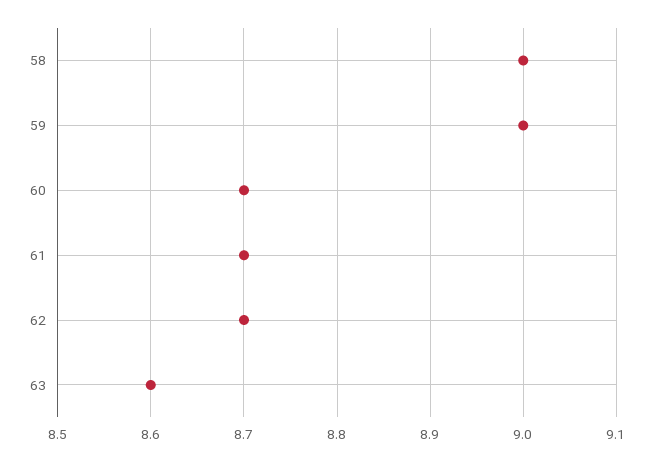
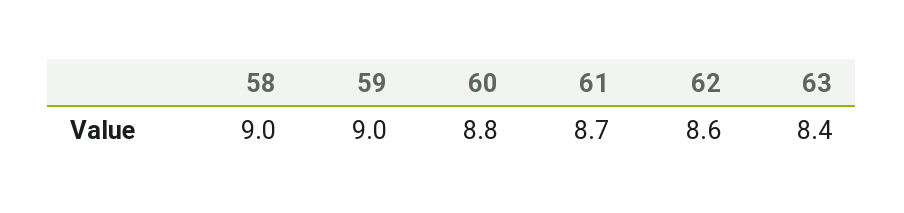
60: 8.7 -> 8.8
62: 8.7 -> 8.6
63: 8.6 -> 8.4

